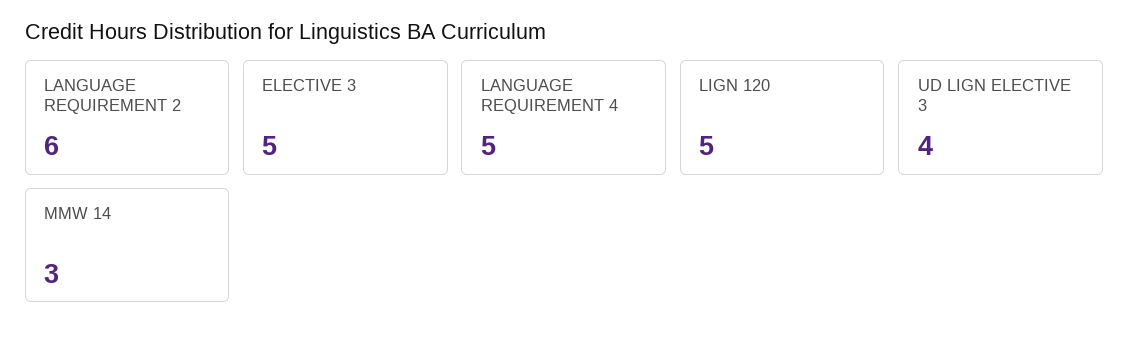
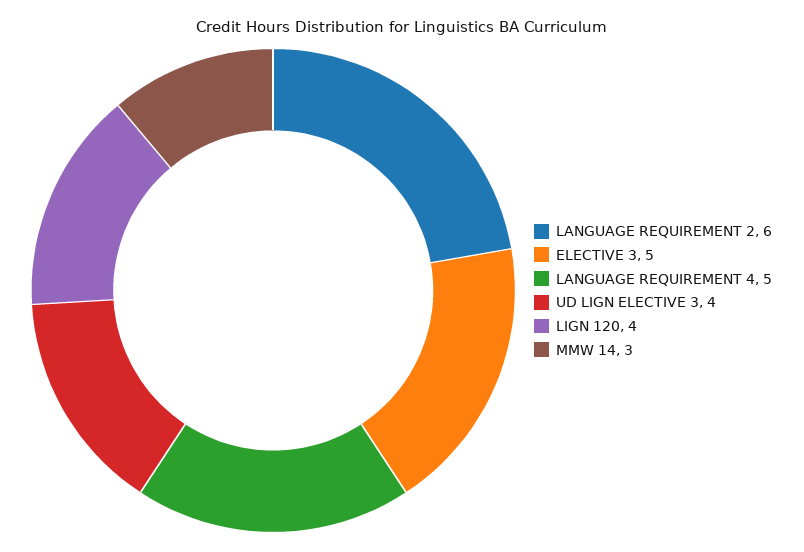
LIGN 120: 5 -> 4

